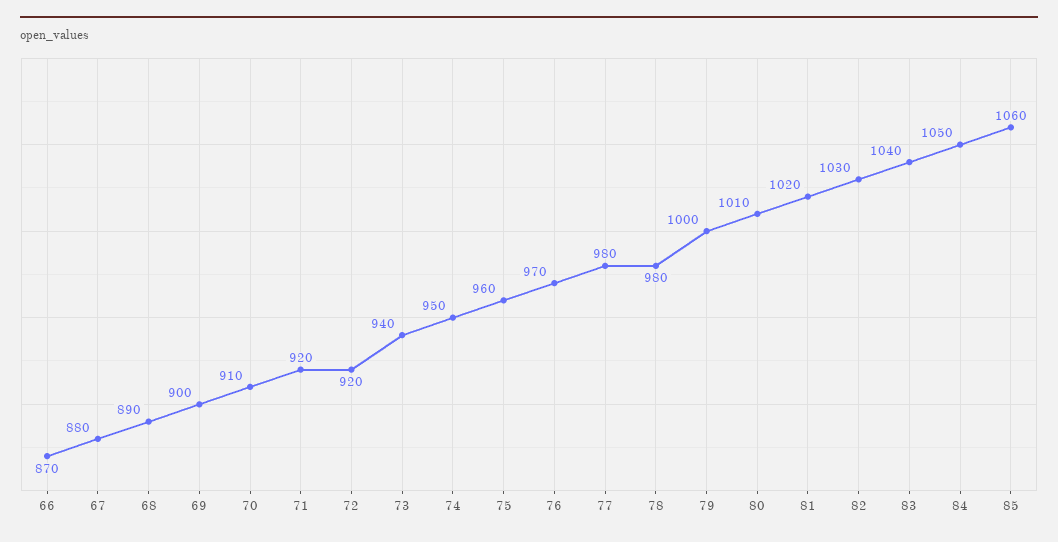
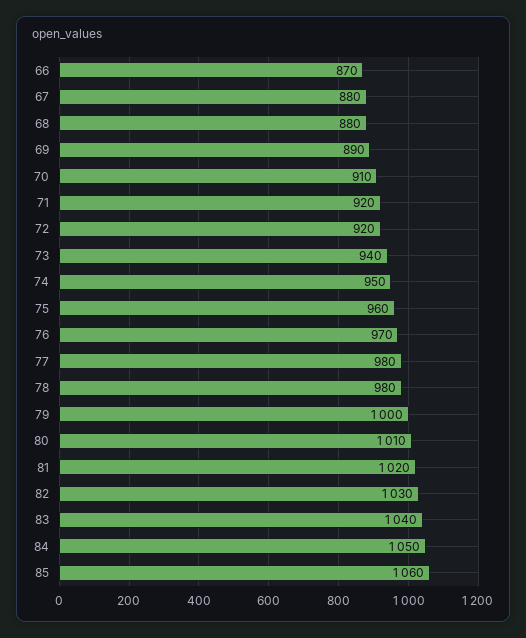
68: 890 -> 880
69: 900 -> 890

